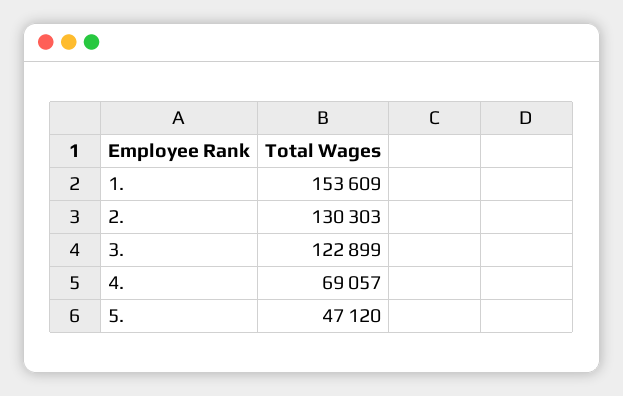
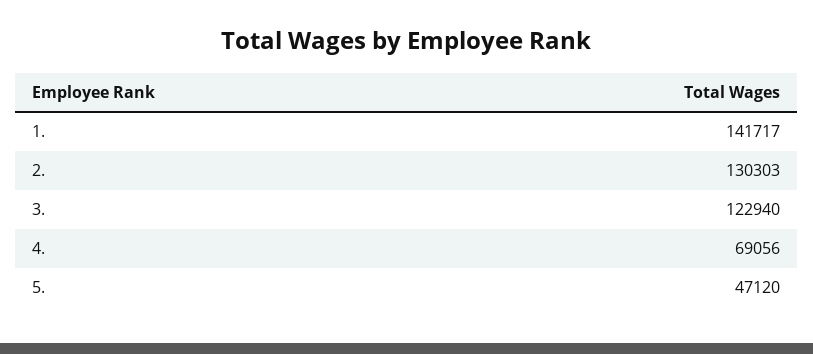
1.: 153609 -> 141717
3.: 122899 -> 122940
4.: 69057 -> 69056

